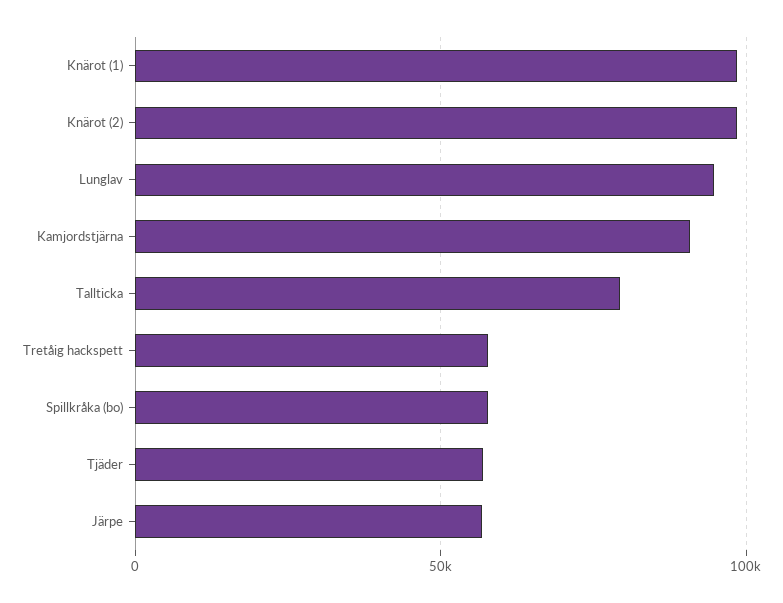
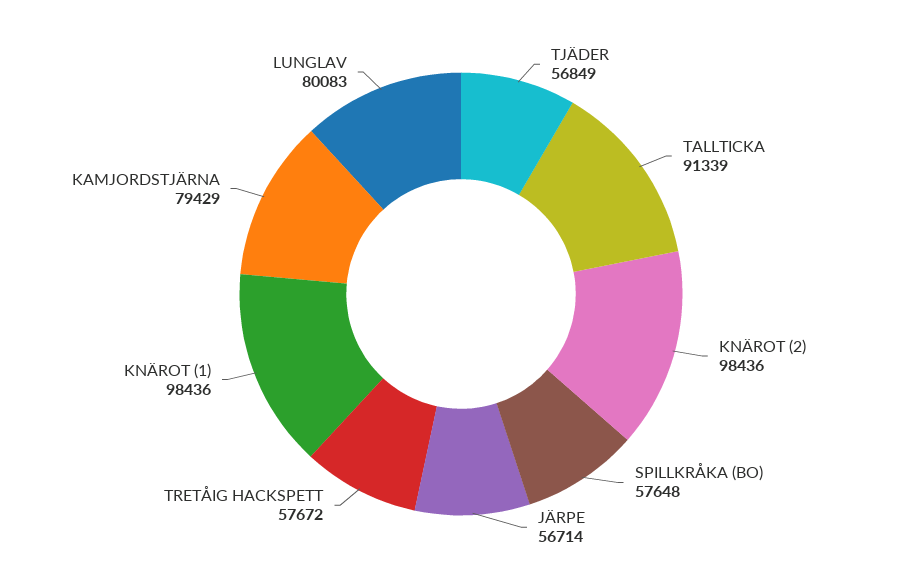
Lunglav: 95000 -> 80083
Kamjordstjärna: 90000 -> 79429
Tallticka: 80000 -> 91339

